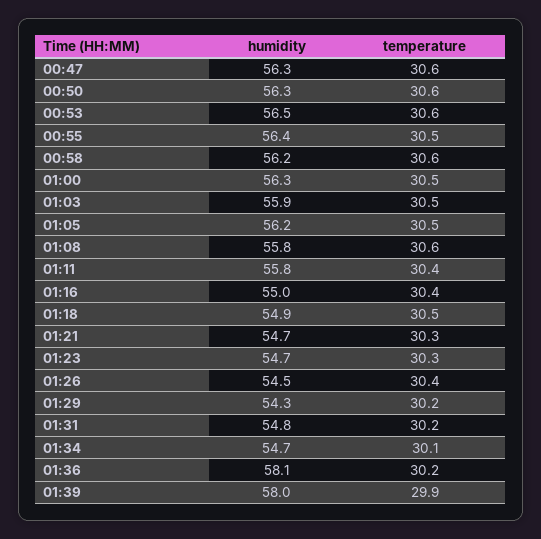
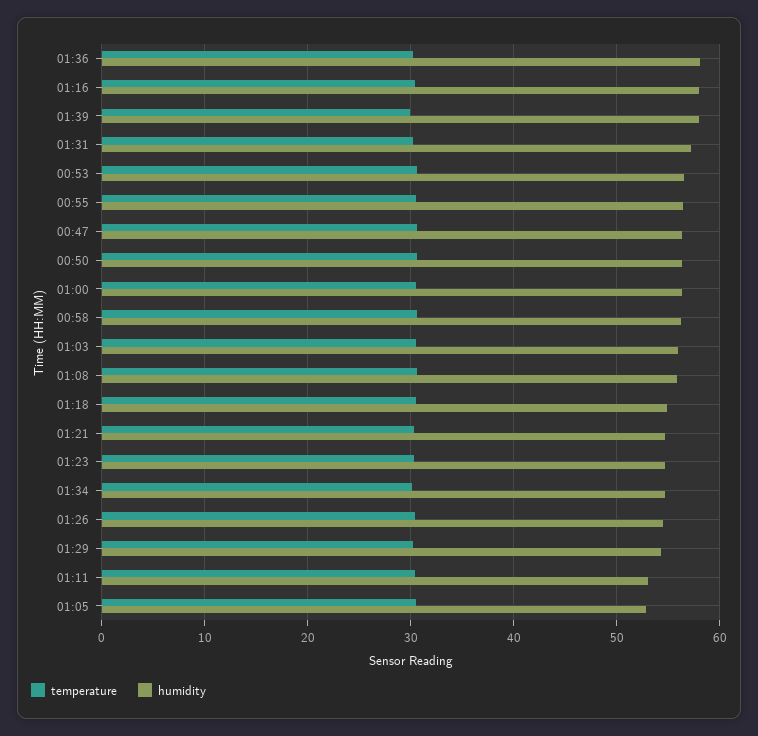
humidity, 01:05: 56.2 -> 53
humidity, 01:11: 55.8 -> 53
humidity, 01:16: 55 -> 58
humidity, 01:31: 54.8 -> 57

